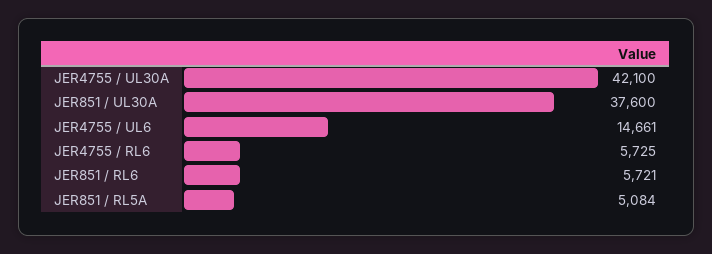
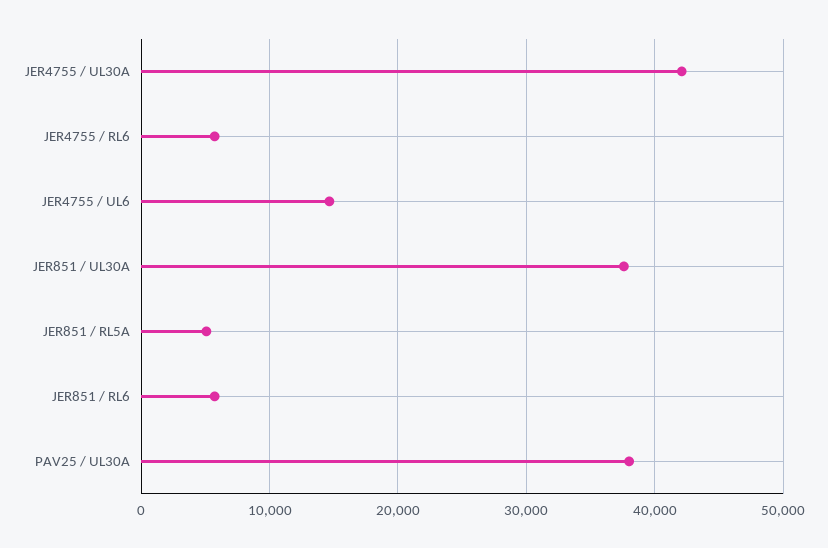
PAV25 / UL30A: none -> 38000

